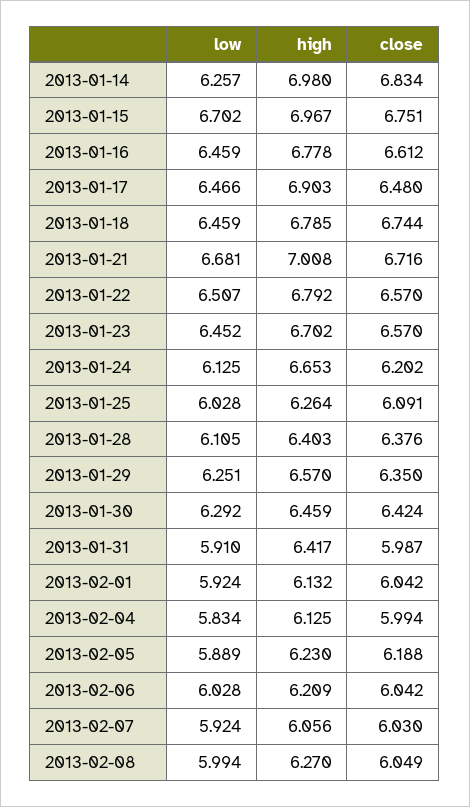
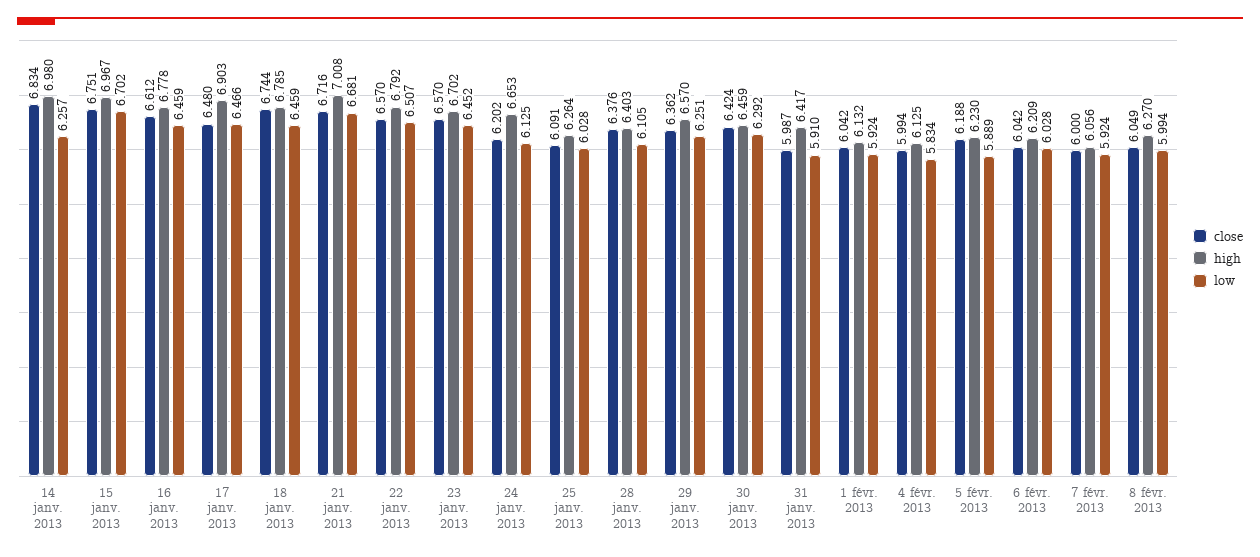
close, 2013-01-29: 6.35 -> 6.362
close, 2013-02-07: 6.03 -> 6

